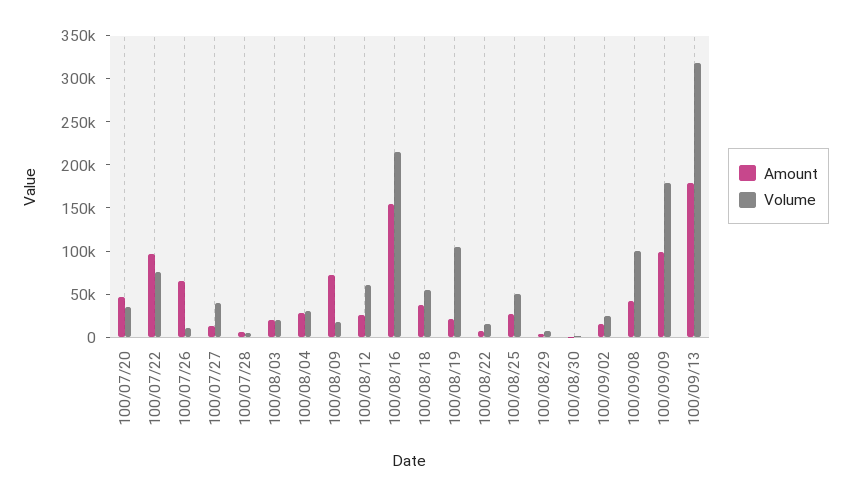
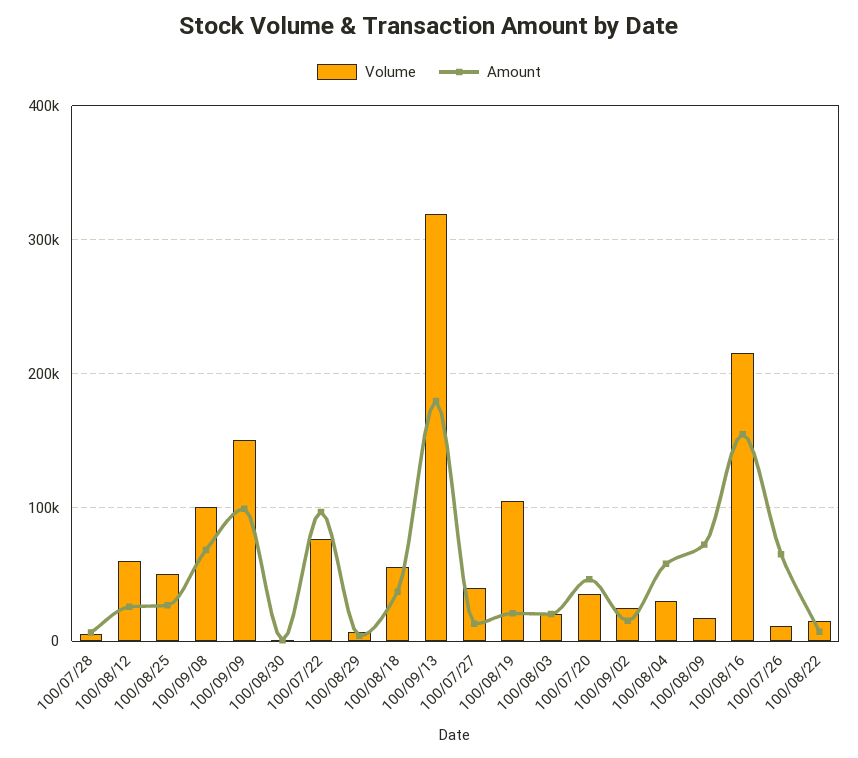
Amount, 100/08/04: 30000 -> 60000
Amount, 100/09/08: 40000 -> 70000
Volume, 100/09/09: 180000 -> 150000

